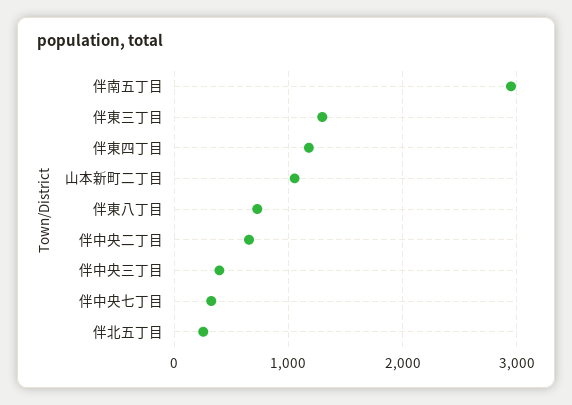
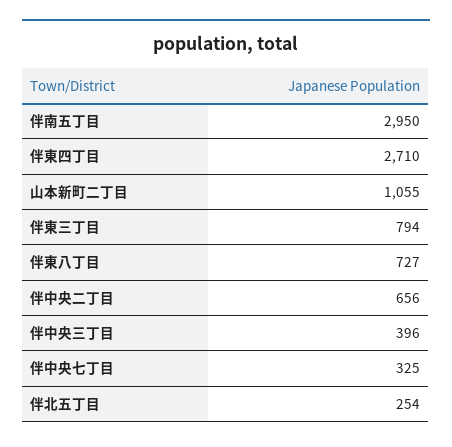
伴東三丁目: 1300 -> 794
伴東四丁目: 1200 -> 2710

